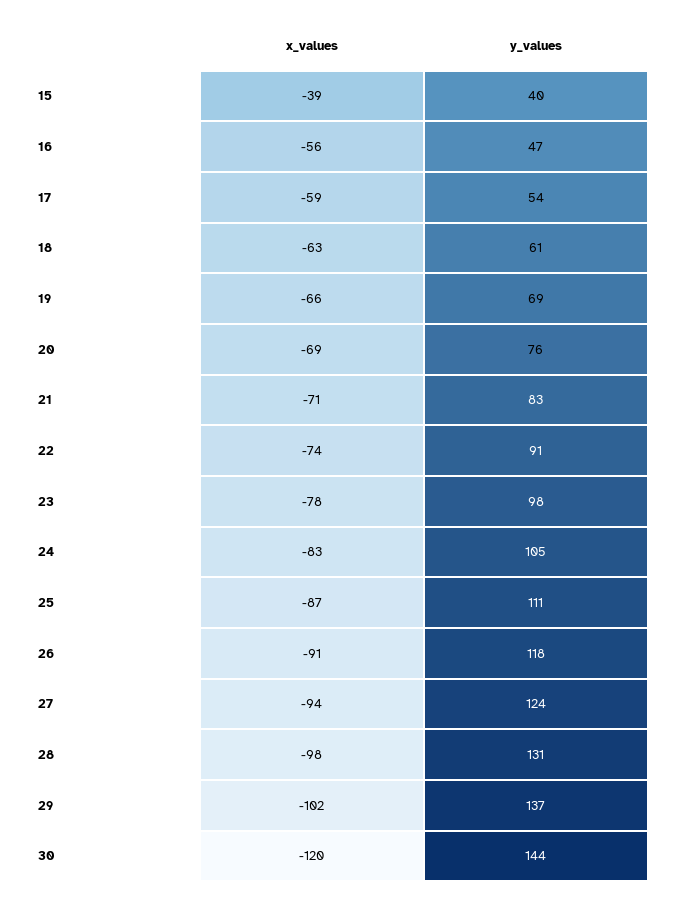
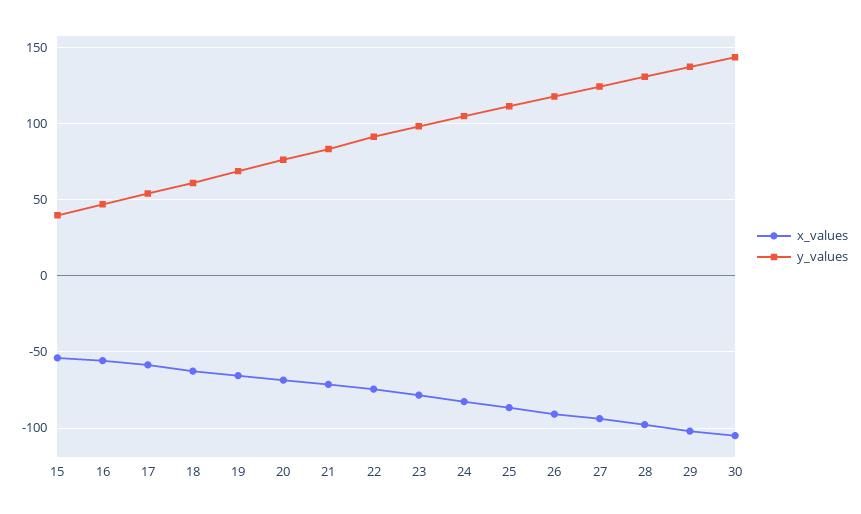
x_values, 15: -39 -> -55
x_values, 30: -120 -> -105

